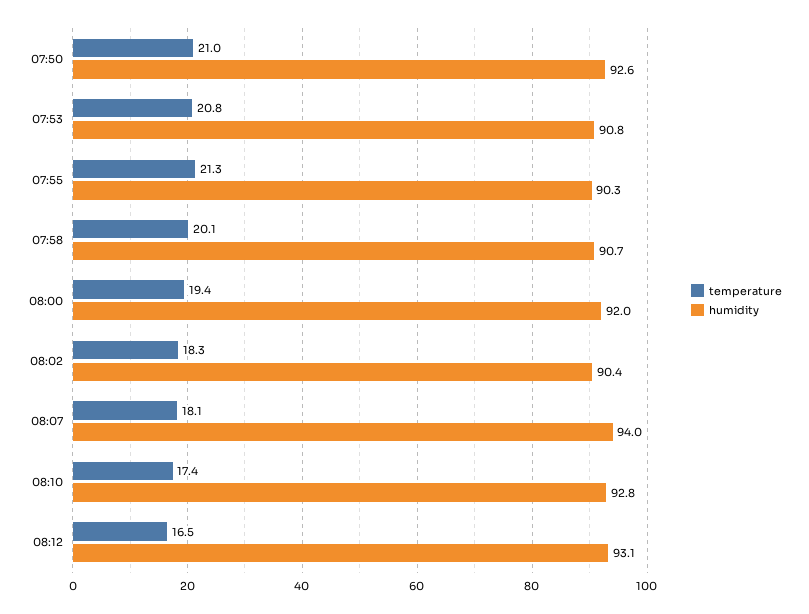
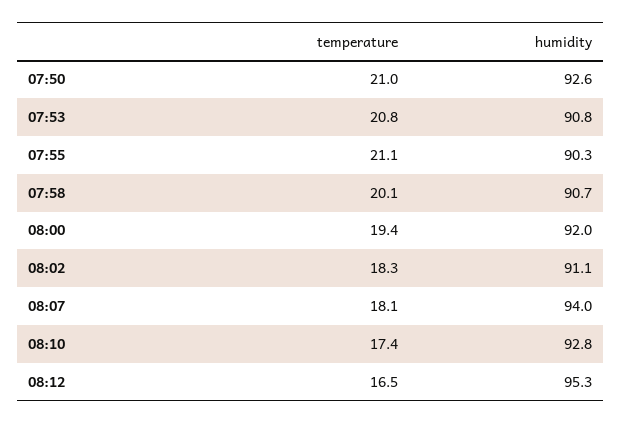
temperature, 07:55: 21.3 -> 21.1
humidity, 08:02: 90.4 -> 91.1
humidity, 08:12: 93.1 -> 95.3

